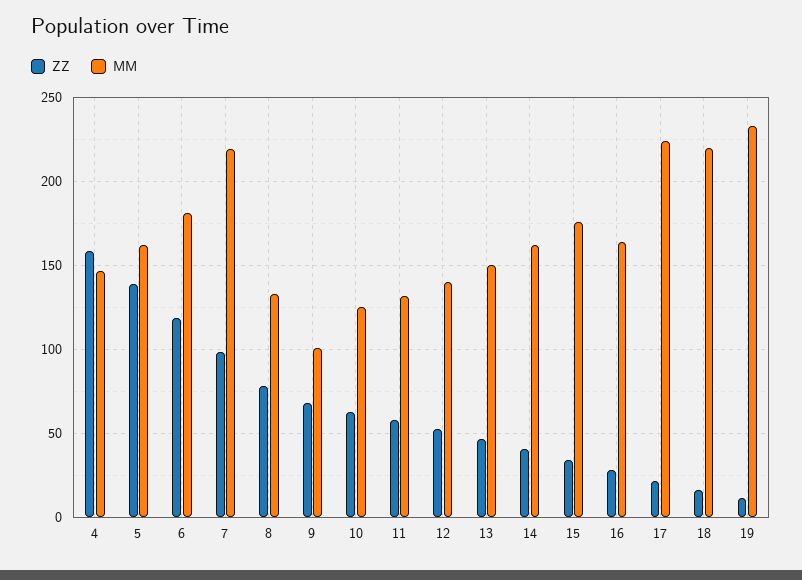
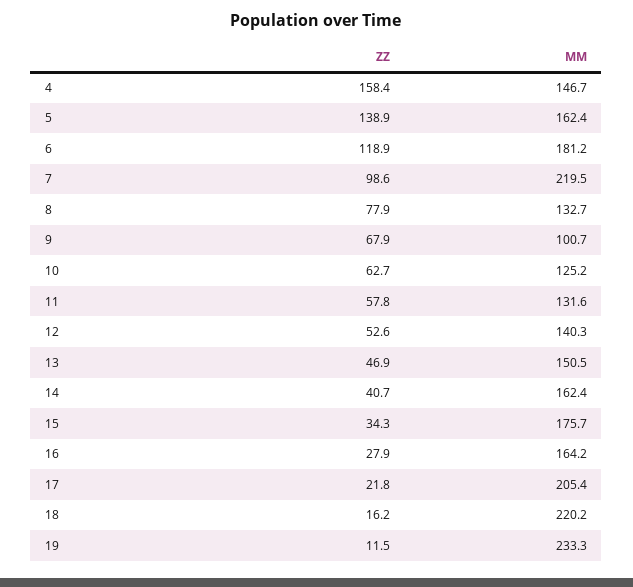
MM, 17: 225 -> 205.4

